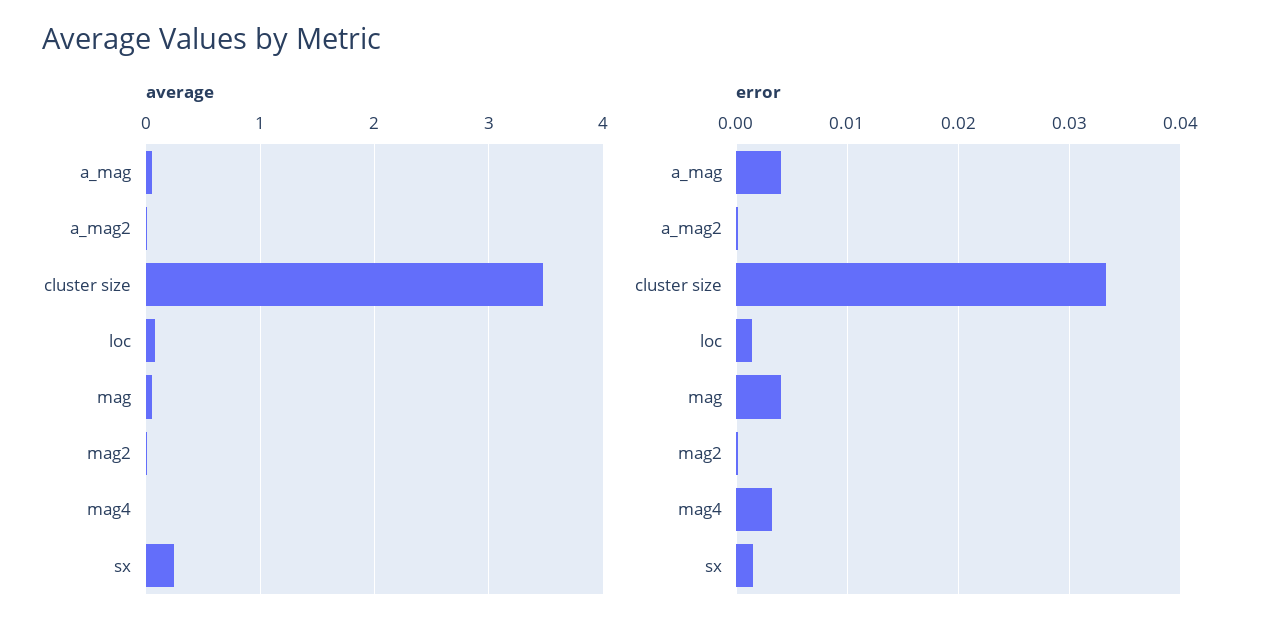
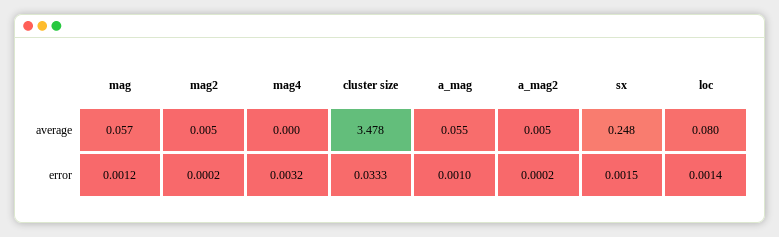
error, a_mag: 0.004 -> 0.001
error, mag: 0.004 -> 0.0012

